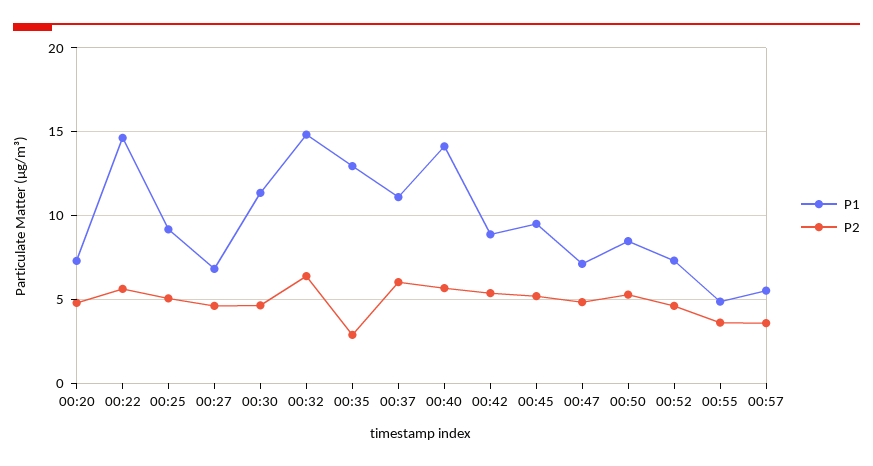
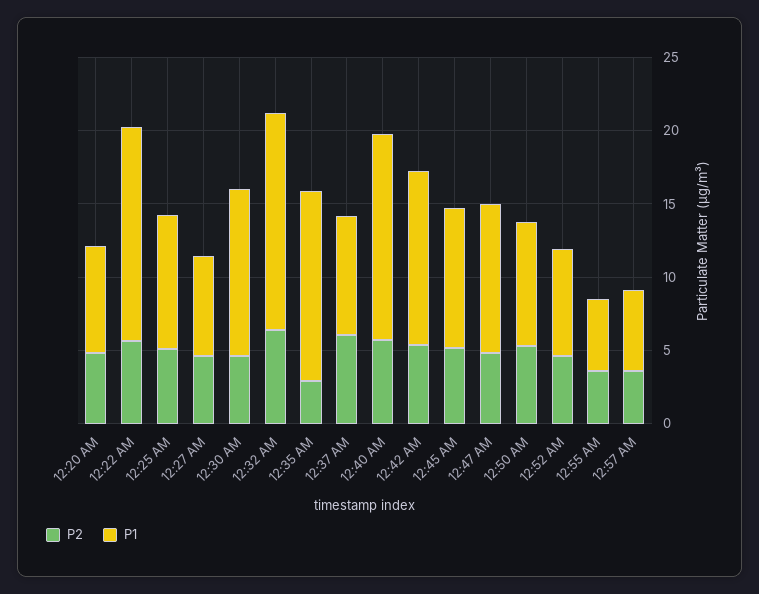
P1, 00:37: 11 -> 8
P1, 00:42: 9 -> 12
P1, 00:47: 7 -> 10

